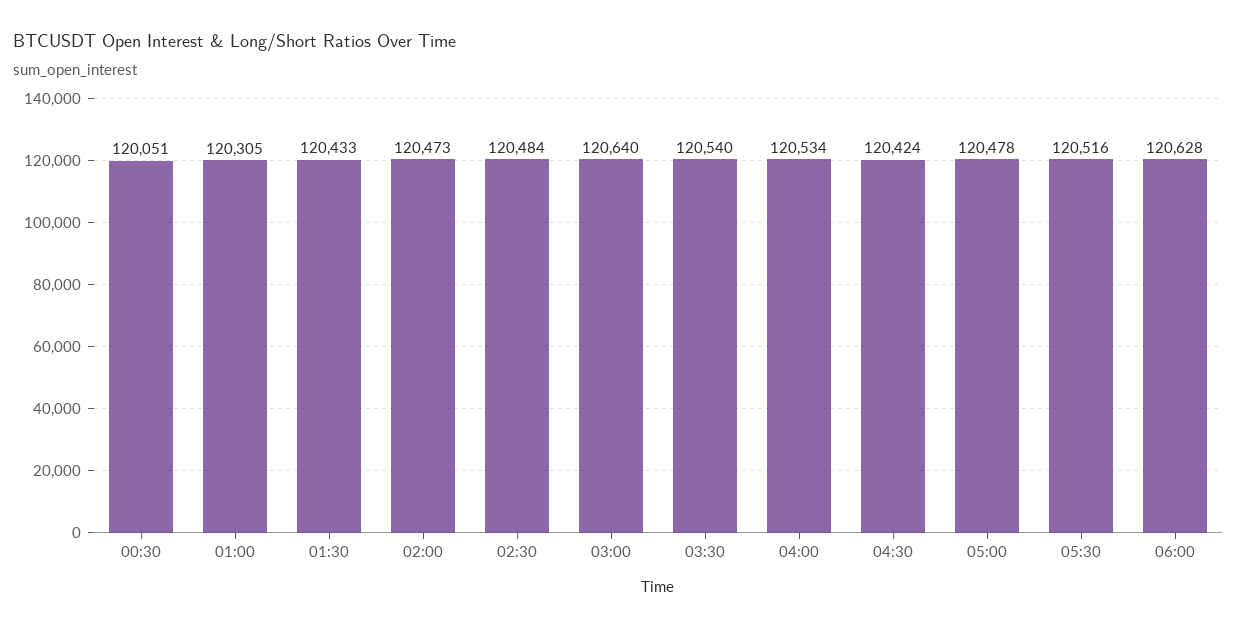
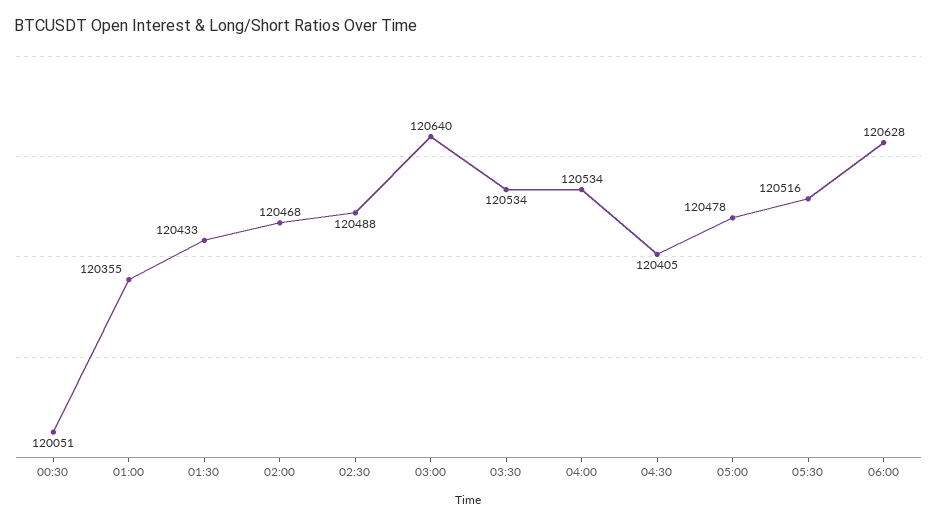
01:00: 120305 -> 120355
02:00: 120473 -> 120468
02:30: 120484 -> 120488
03:30: 120540 -> 120534
04:30: 120424 -> 120405

